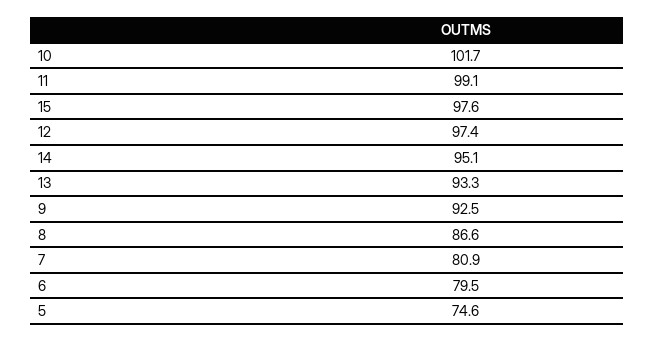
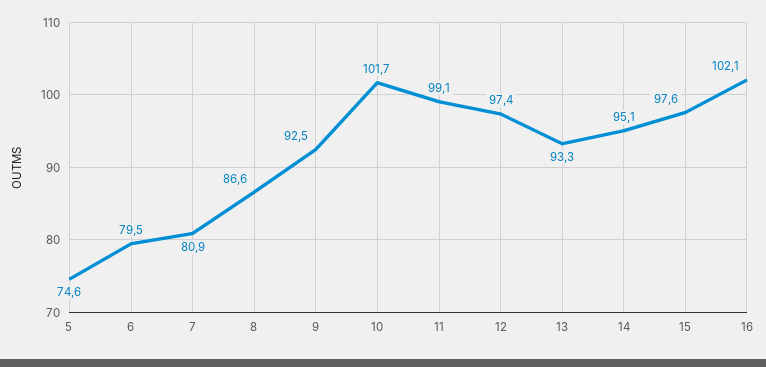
16: none -> 102.1

